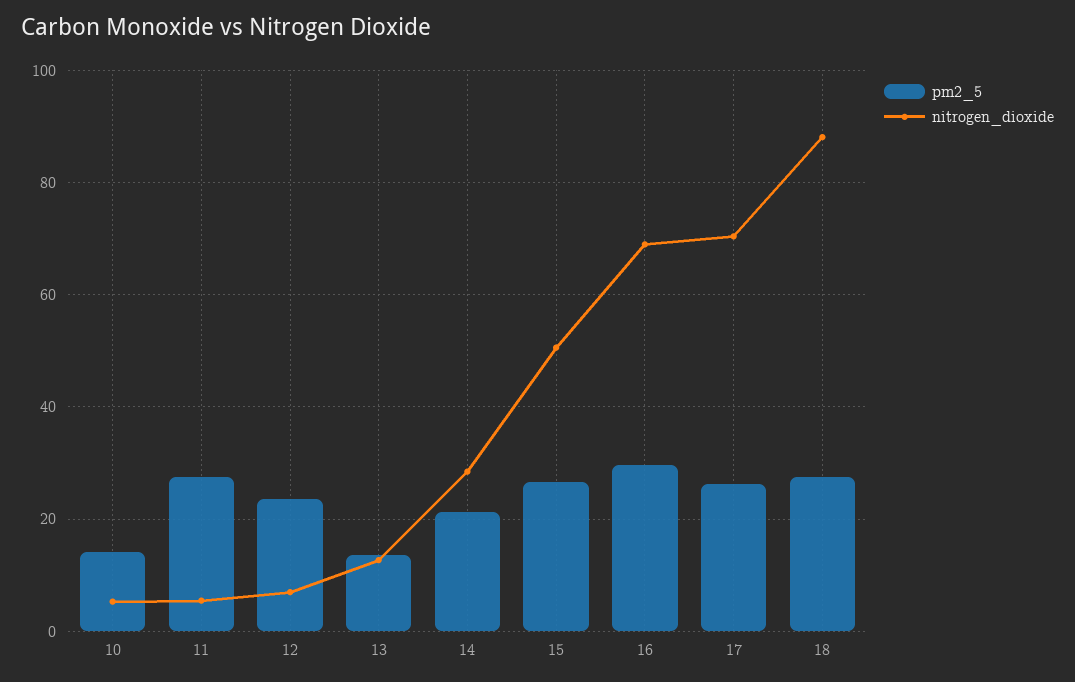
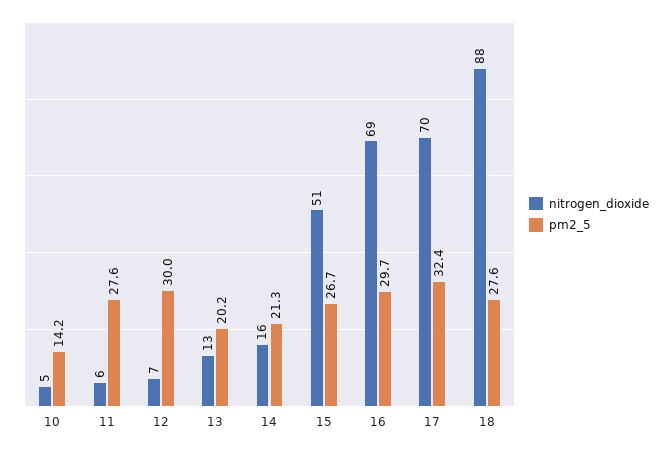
pm2_5, 12: 24 -> 30
pm2_5, 13: 14 -> 20.2
nitrogen_dioxide, 14: 28 -> 16
pm2_5, 17: 26 -> 32.4

